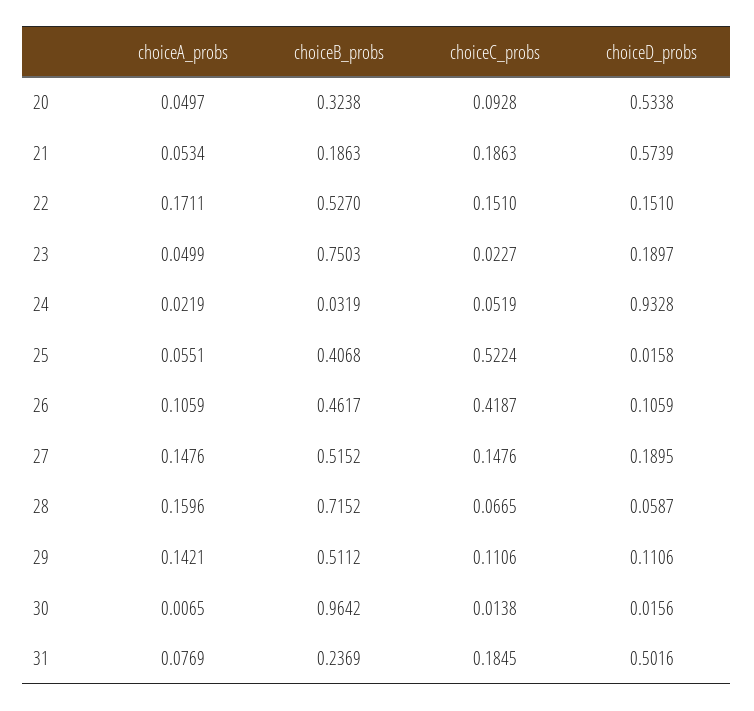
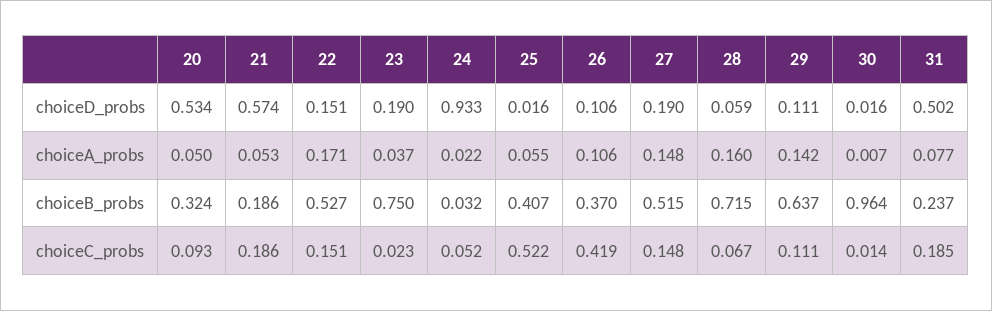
choiceA_probs, 23: 0.0499 -> 0.037
choiceB_probs, 26: 0.4617 -> 0.37
choiceB_probs, 29: 0.5112 -> 0.637

